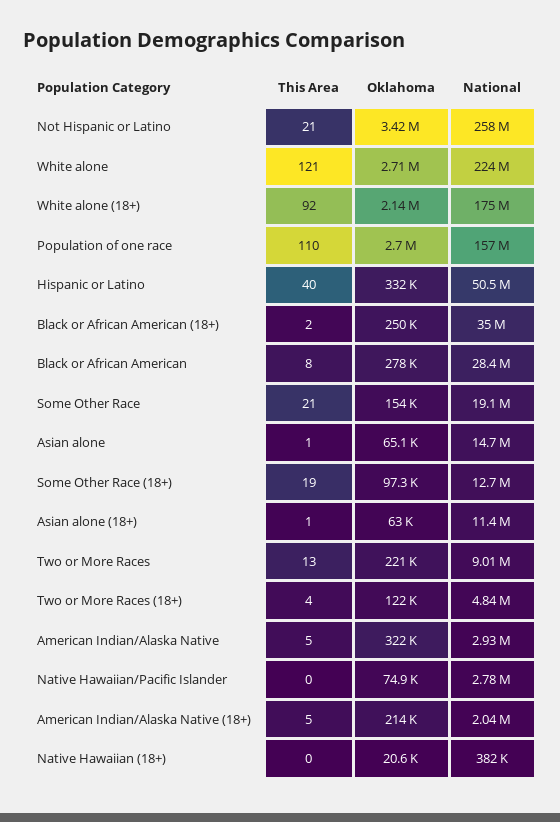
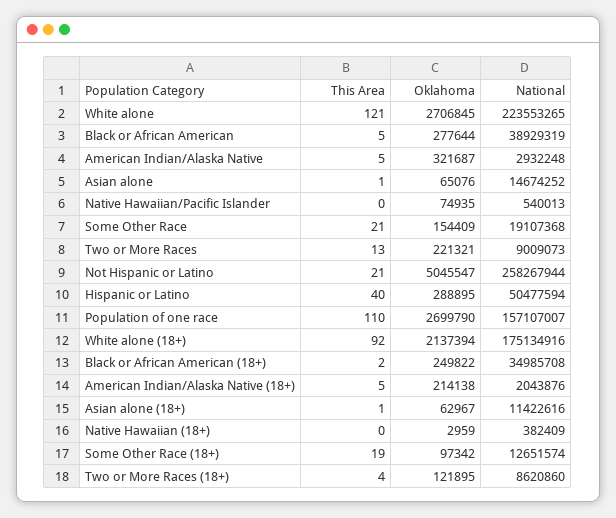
Oklahoma, Not Hispanic or Latino: 3420000 -> 5045547
Oklahoma, Hispanic or Latino: 332000 -> 288895
This Area, Black or African American: 8 -> 5
National, Black or African American: 28400000 -> 38929319
National, Two or More Races (18+): 4840000 -> 8620860
National, Native Hawaiian/Pacific Islander: 2780000 -> 540013
Oklahoma, Native Hawaiian (18+): 20600 -> 2959

